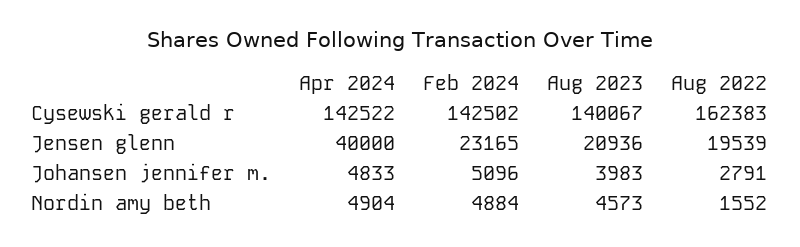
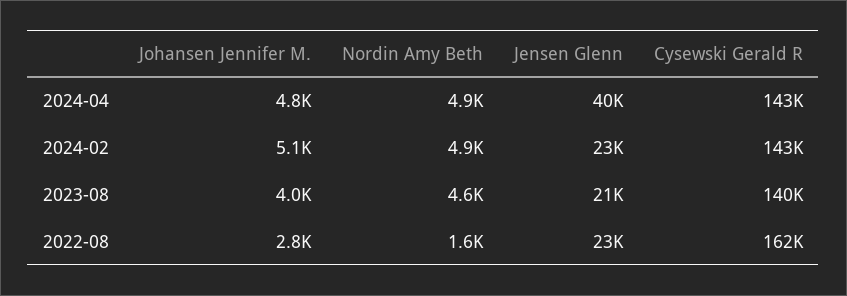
Aug 2022, Jensen glenn: 19539 -> 23000

